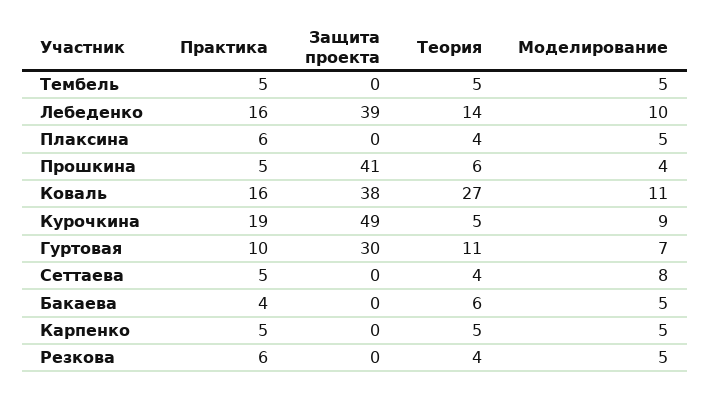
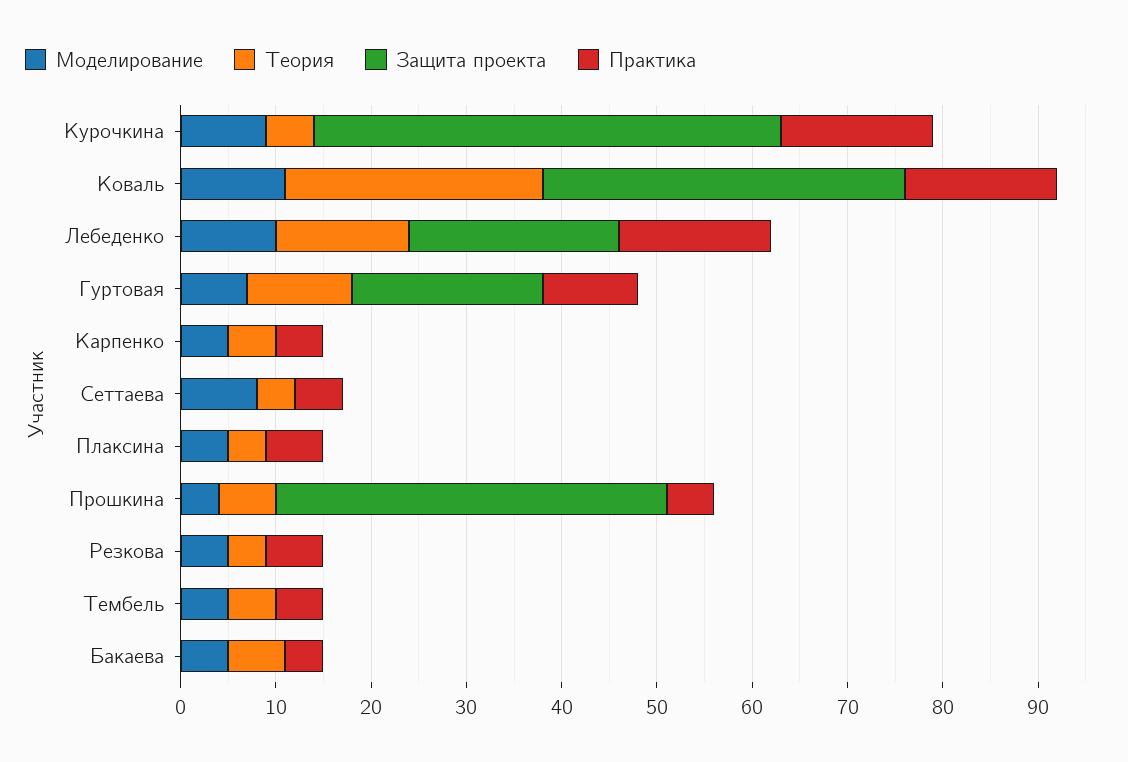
Защита проекта, Лебеденко: 39 -> 22
Практика, Курочкина: 19 -> 16
Защита проекта, Гуртовая: 30 -> 20

